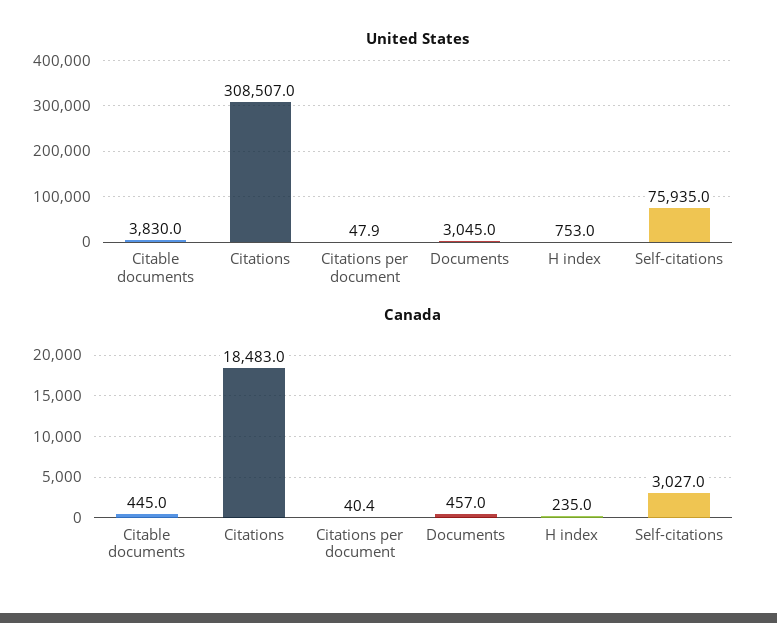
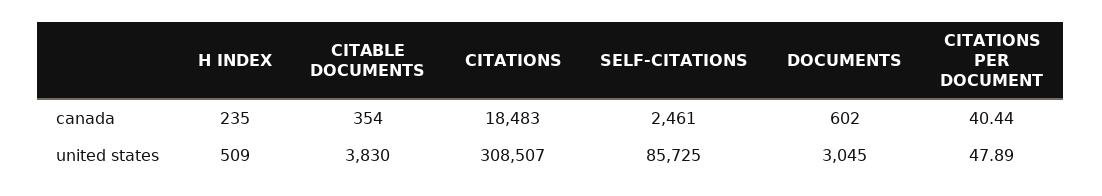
United States, H index: 753 -> 509
United States, Self-citations: 75935 -> 85725
Canada, Citable documents: 445 -> 354
Canada, Documents: 457 -> 602
Canada, Self-citations: 3027 -> 2461

